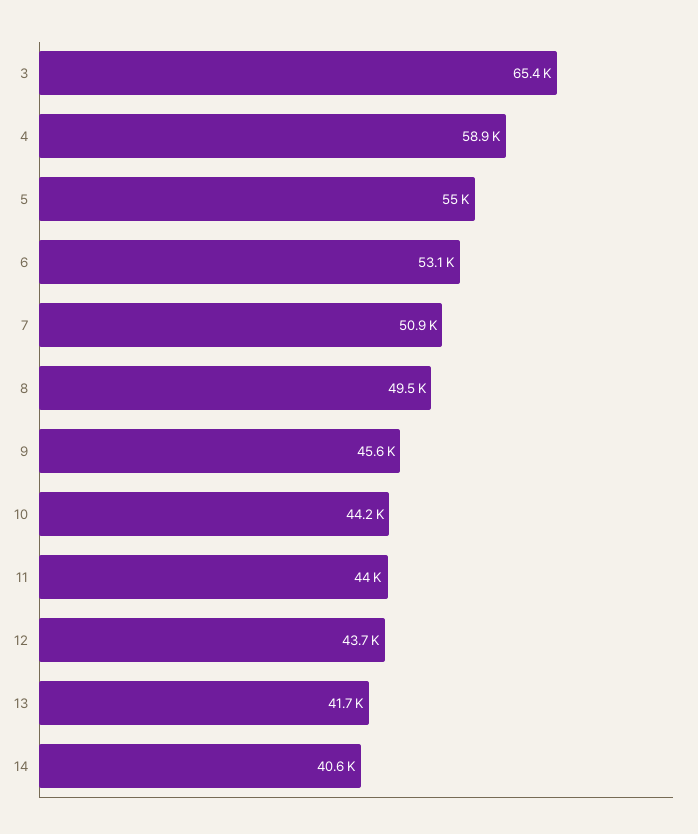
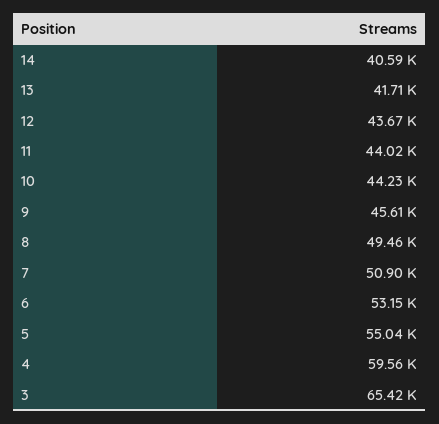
4: 58900 -> 59560

